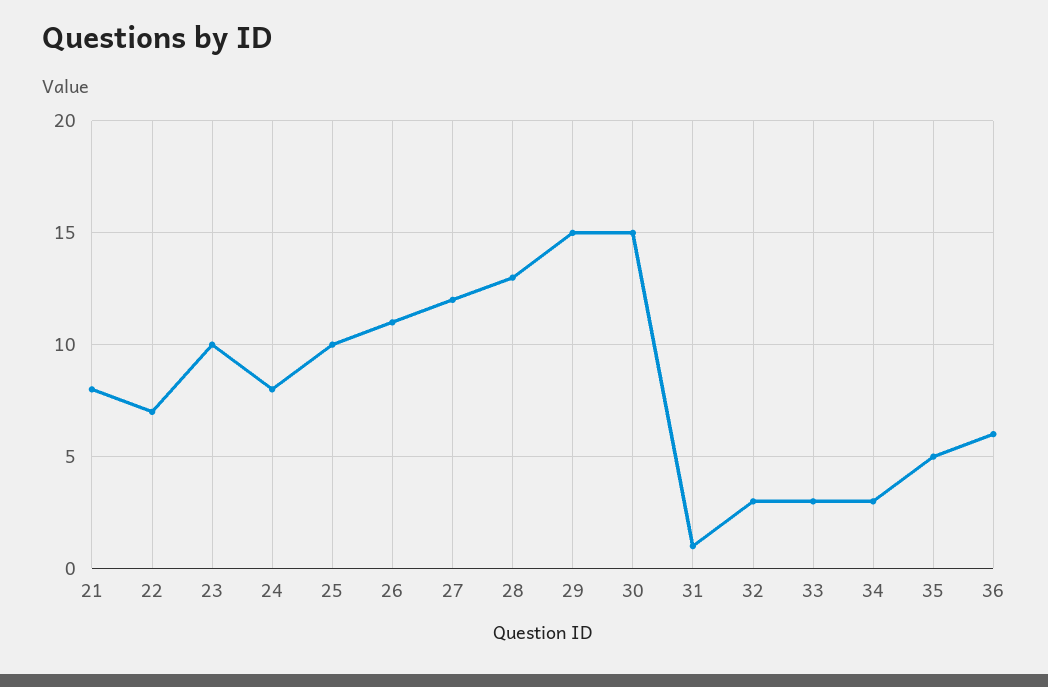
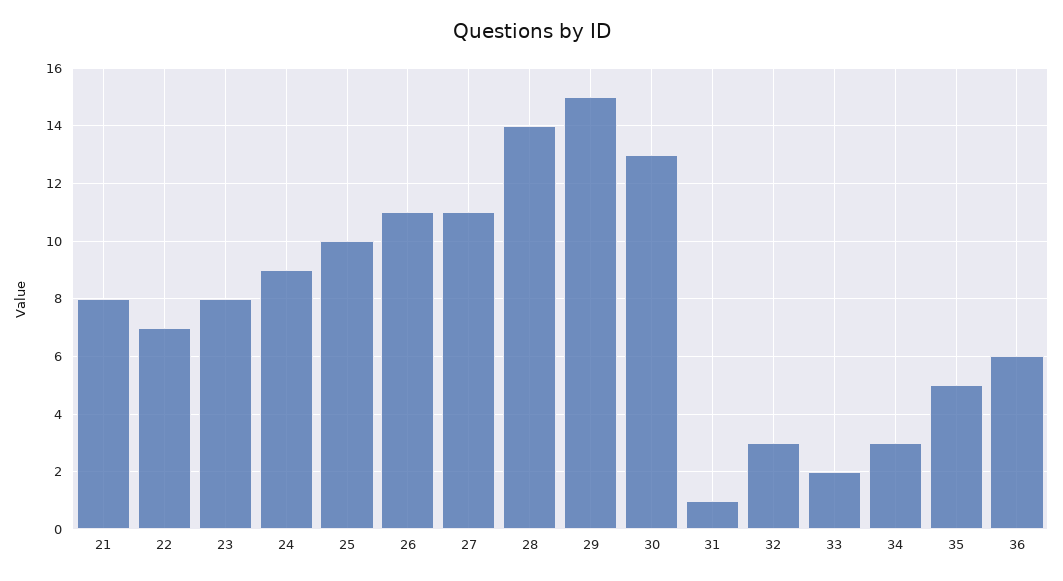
23: 10 -> 8
24: 8 -> 9
27: 12 -> 11
28: 13 -> 14
30: 15 -> 13
33: 3 -> 2

